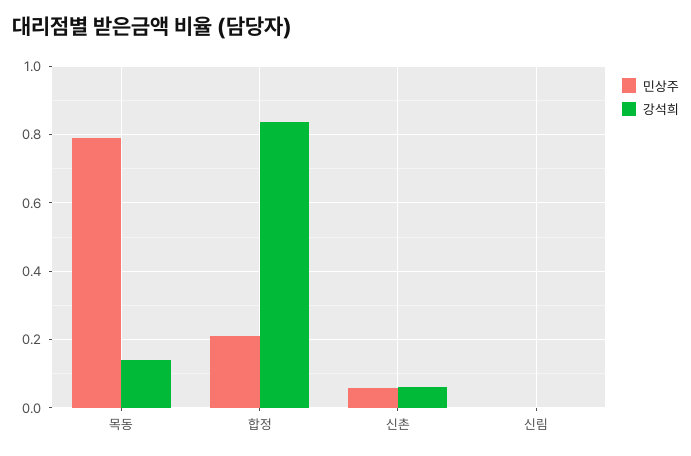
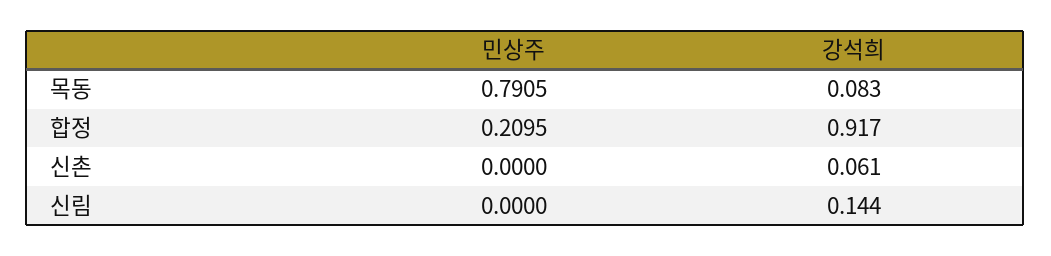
강석희, 목동: 0.14 -> 0.083
강석희, 합정: 0.84 -> 0.917
민상주, 신촌: 0.06 -> 0
강석희, 신림: 0 -> 0.144

